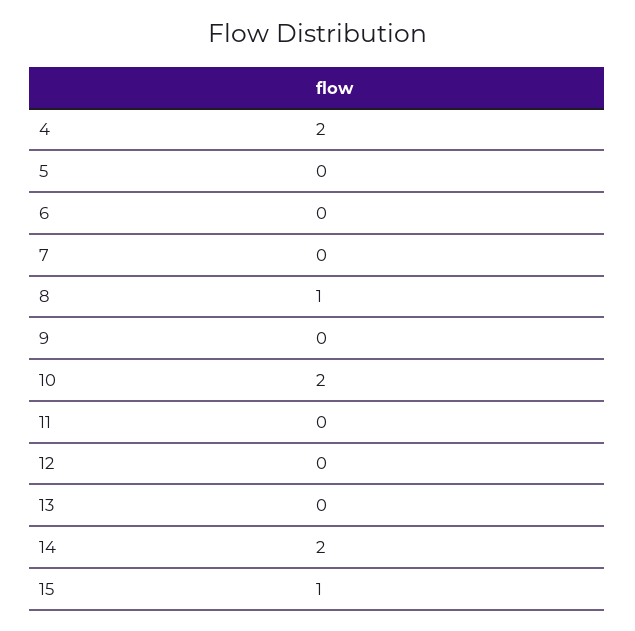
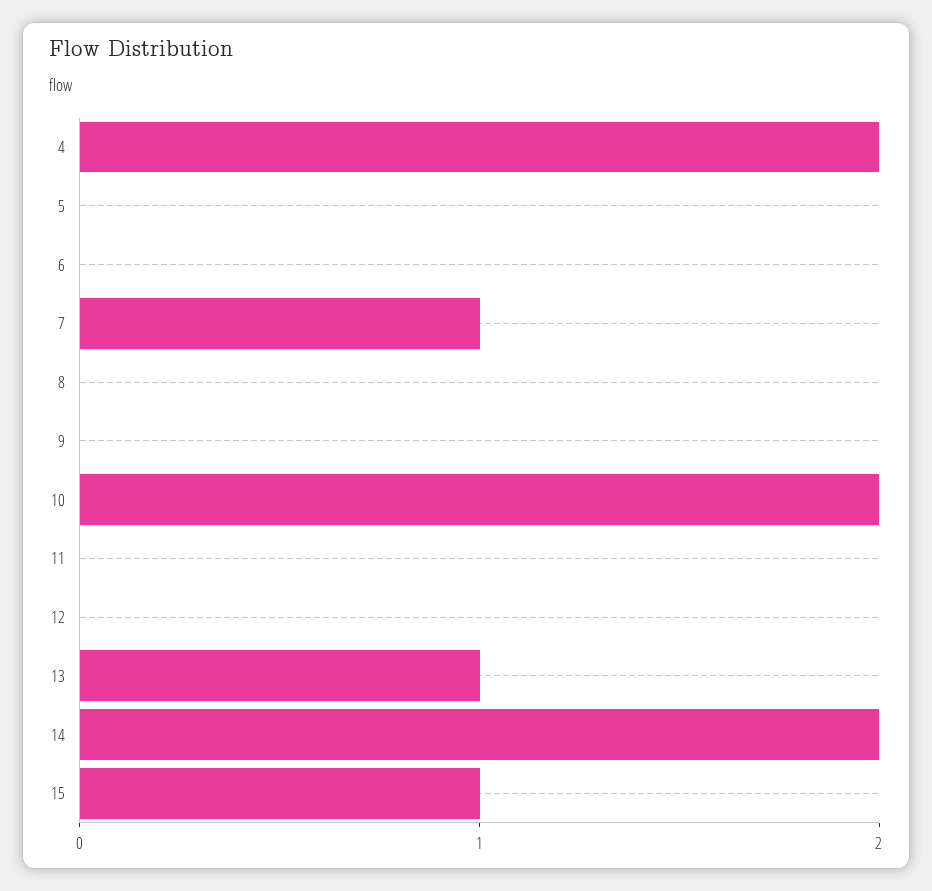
7: 0 -> 1
8: 1 -> 0
13: 0 -> 1

